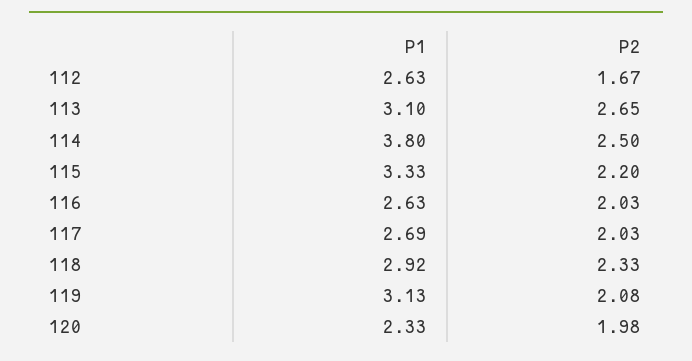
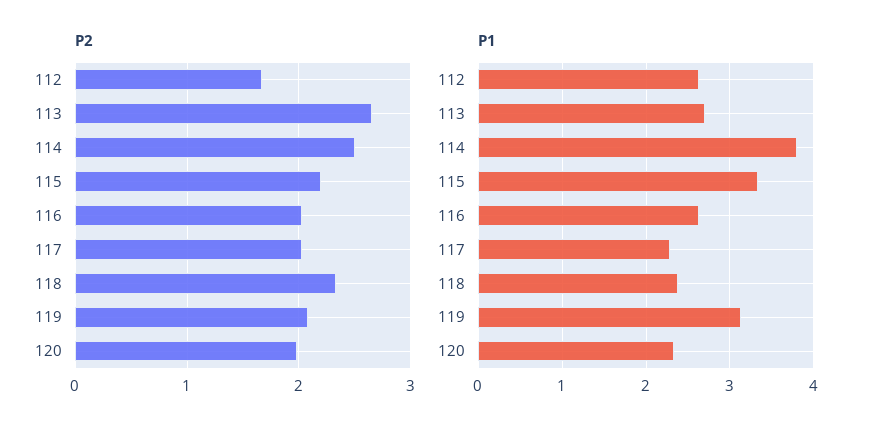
P1, 113: 3.1 -> 2.7
P1, 117: 2.69 -> 2.3
P1, 118: 2.92 -> 2.4

